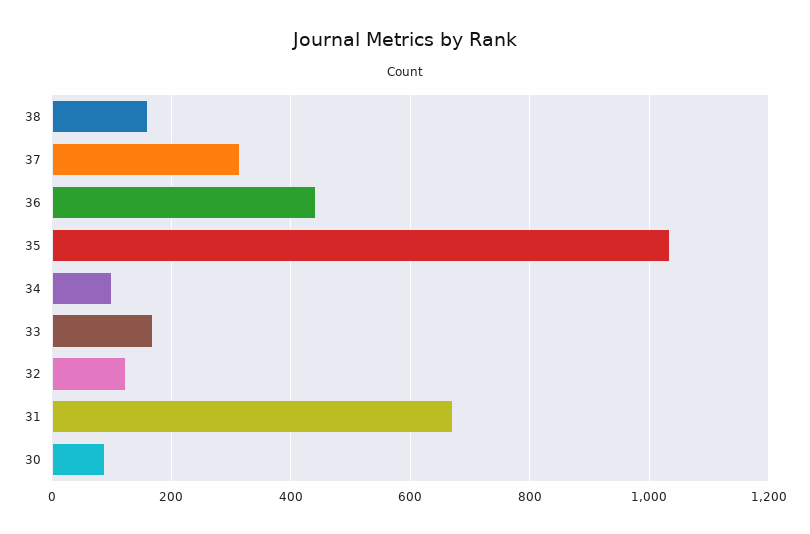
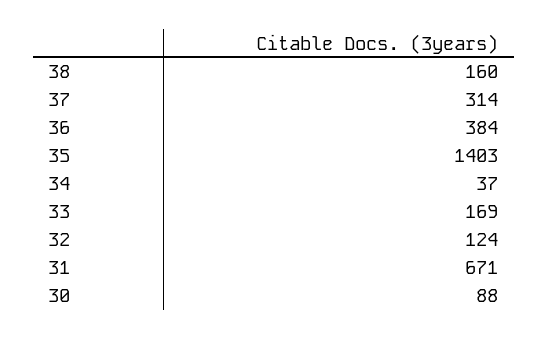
36: 440 -> 384
35: 1040 -> 1403
34: 100 -> 37

